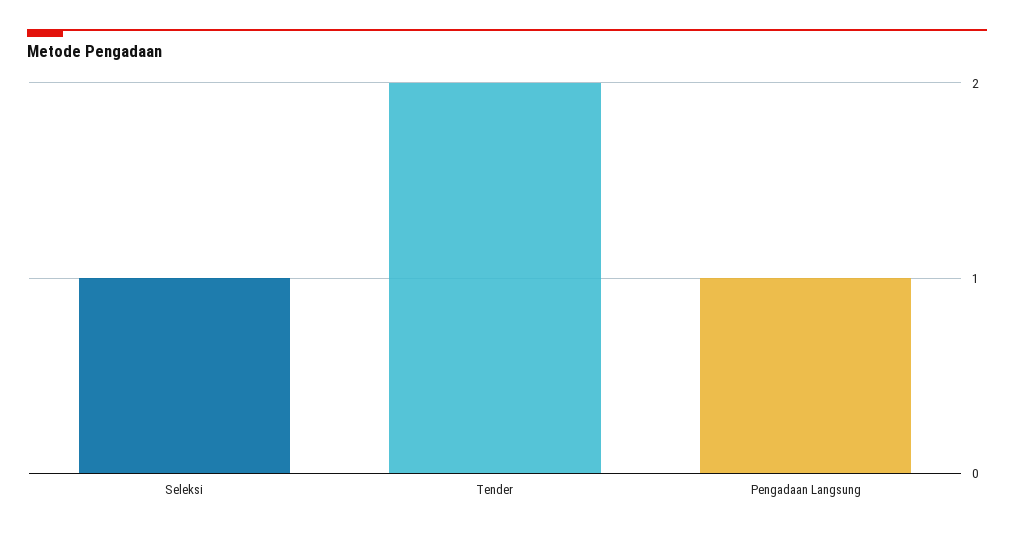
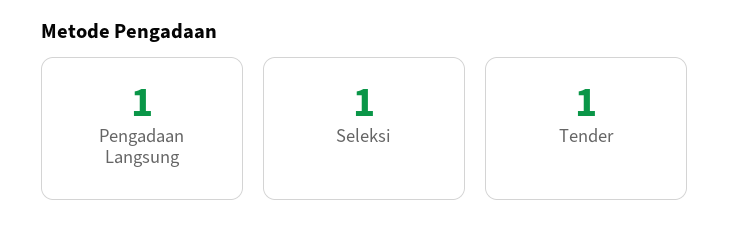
Tender: 2 -> 1

